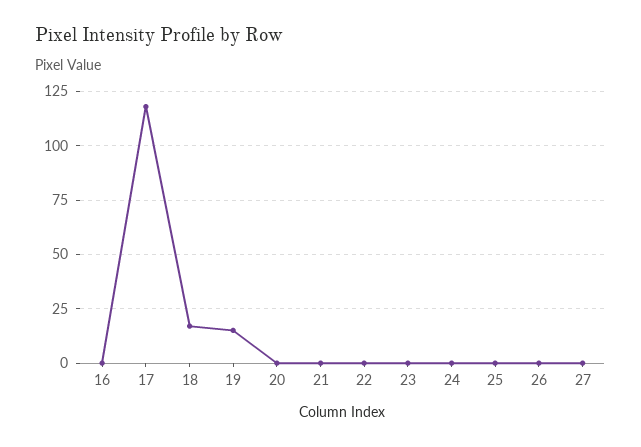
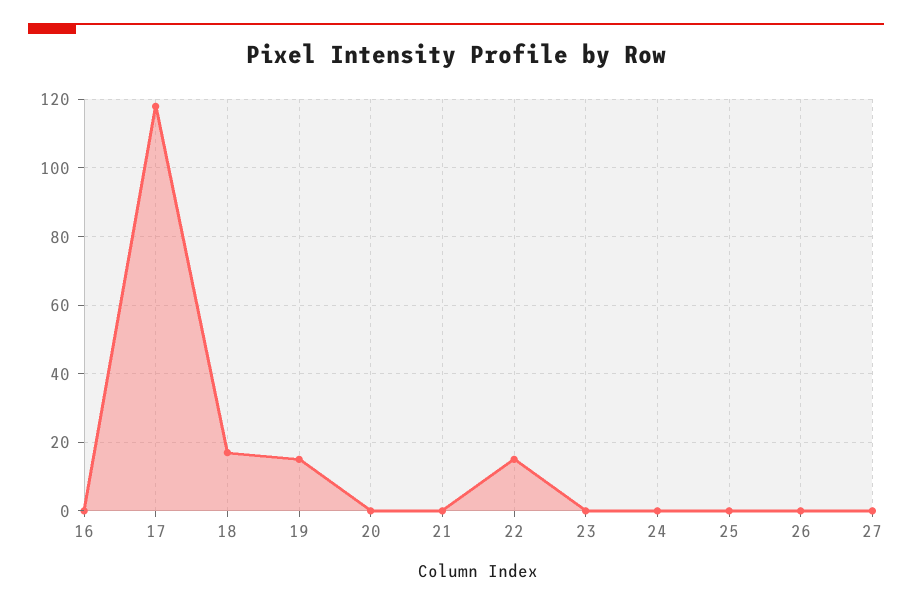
22: 0 -> 15

